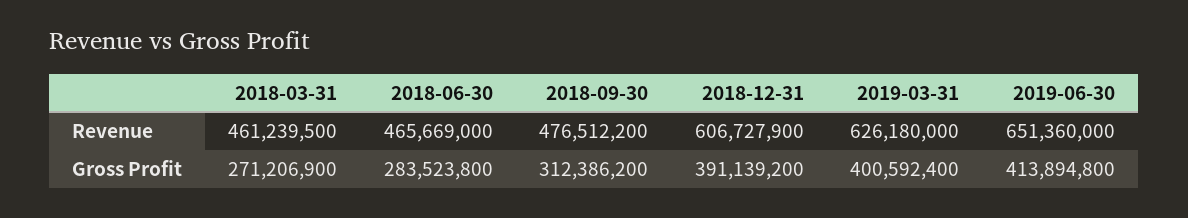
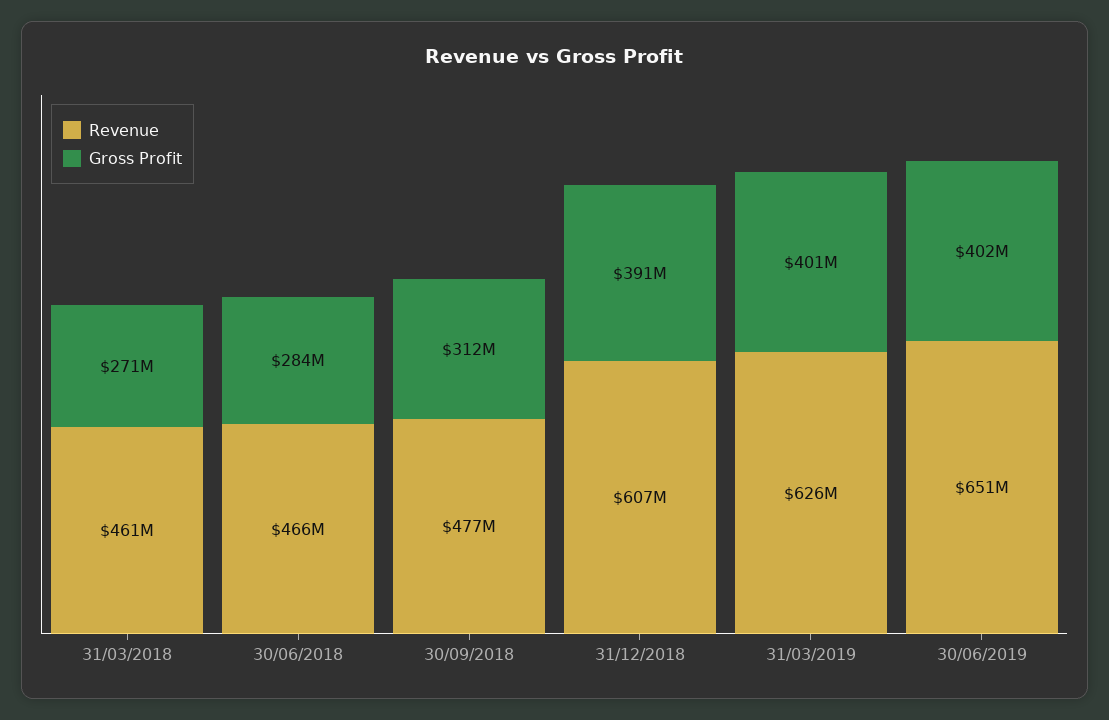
Gross Profit, 2019-06-30: 413894800 -> 402000000

